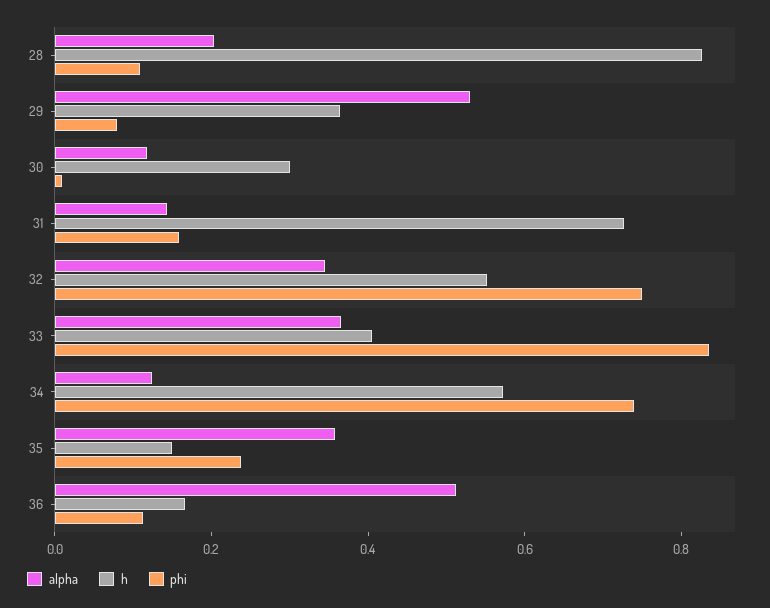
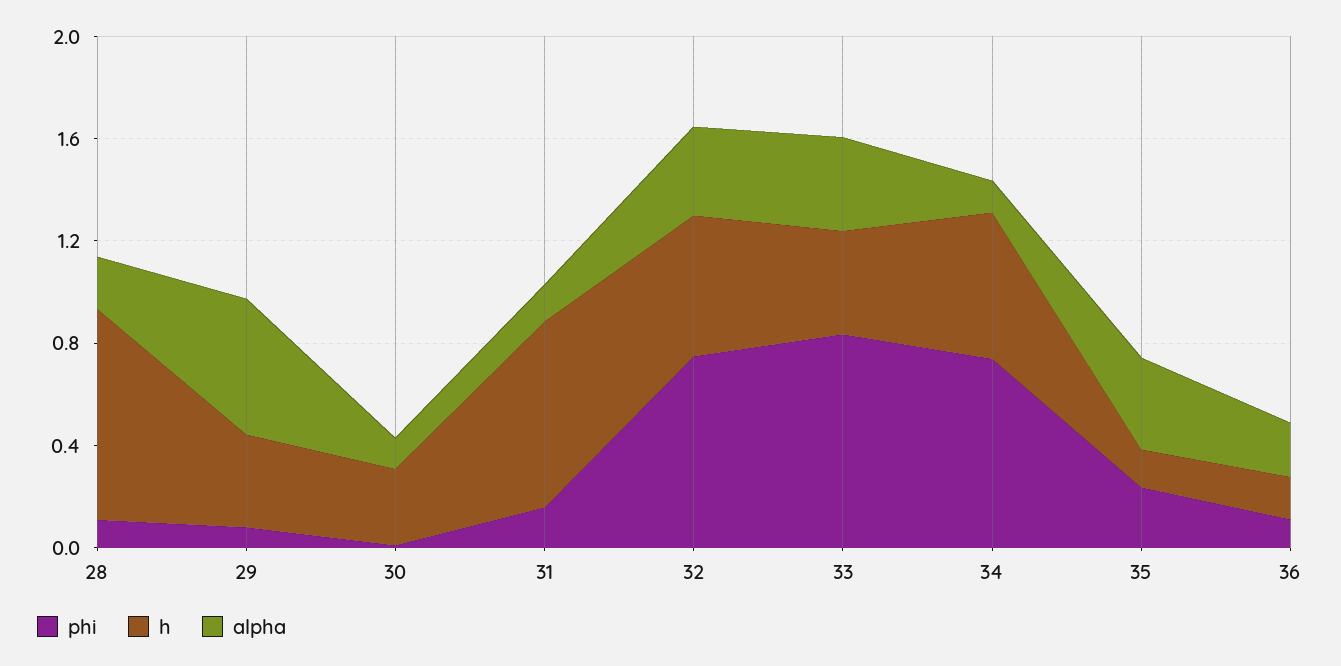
alpha, 36: 0.5 -> 0.2

